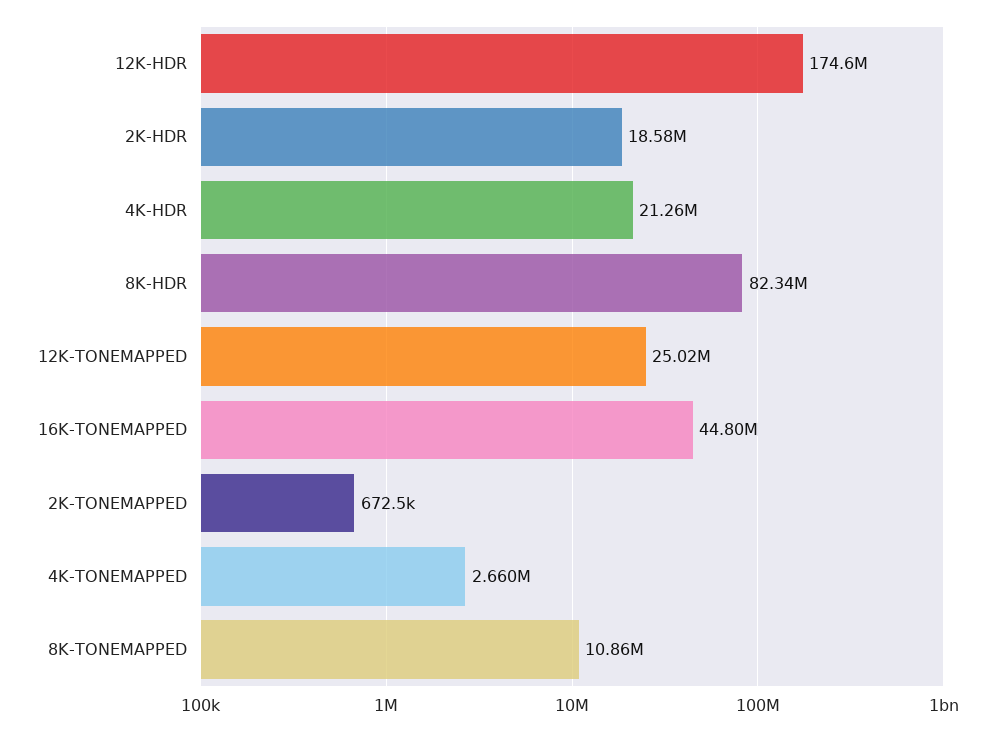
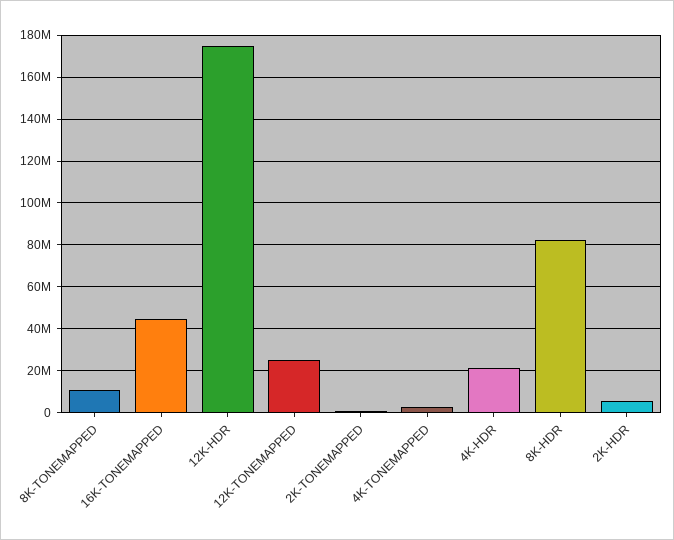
2K-HDR: 18580000 -> 5000000

